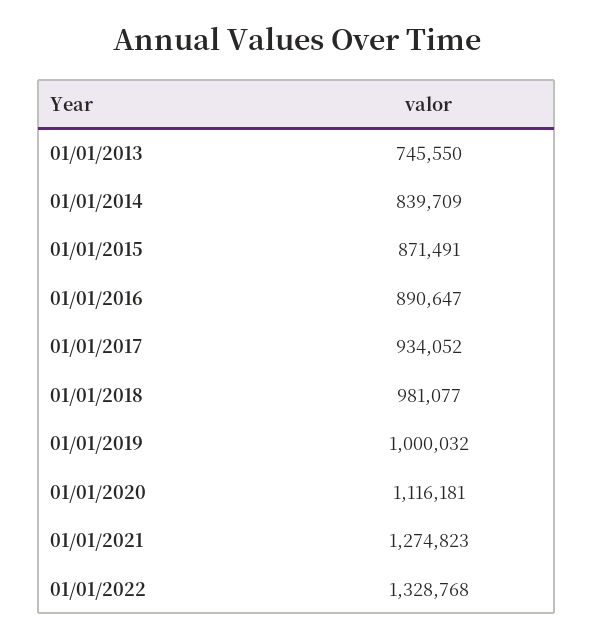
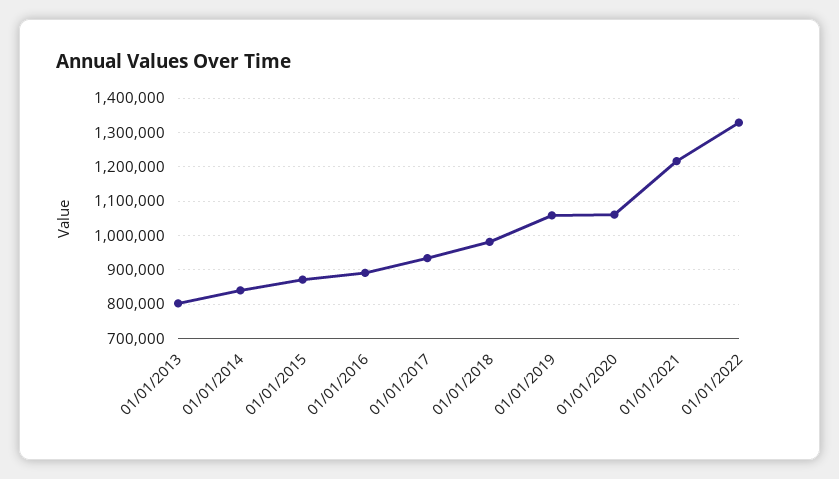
01/01/2013: 745550 -> 800000
01/01/2019: 1000032 -> 1060000
01/01/2020: 1116181 -> 1060000
01/01/2021: 1274823 -> 1220000

